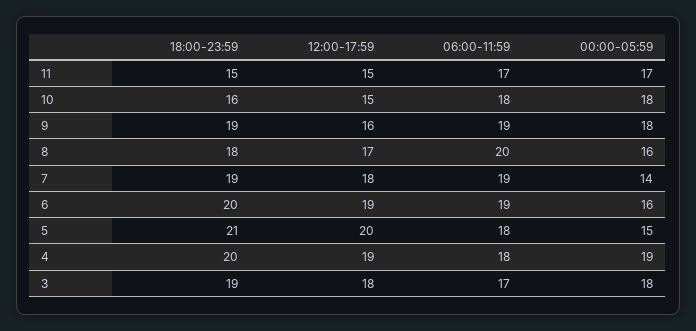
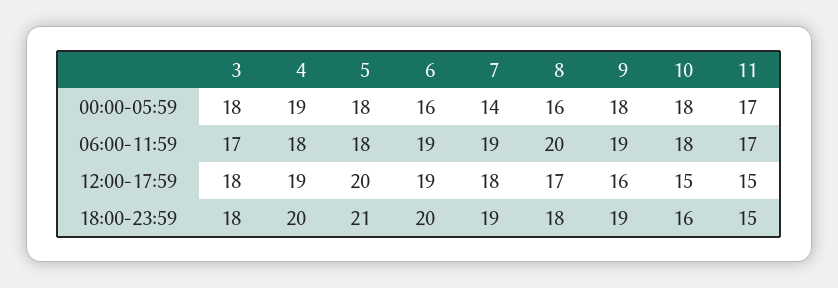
00:00-05:59, 5: 15 -> 18
18:00-23:59, 3: 19 -> 18

